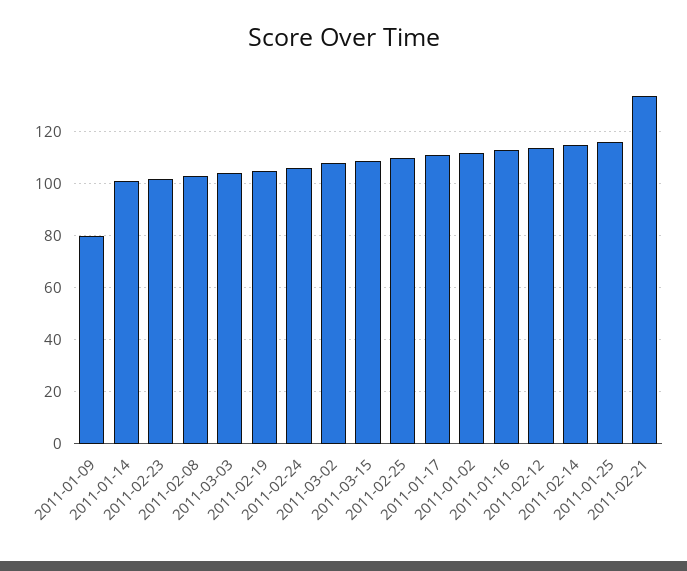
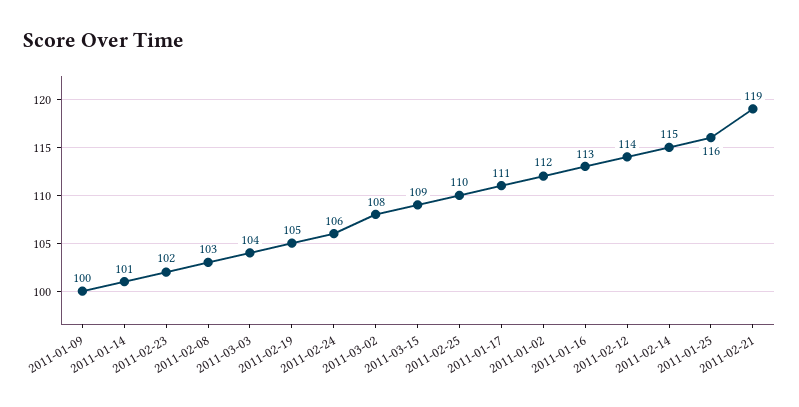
2011-01-09: 80 -> 100
2011-02-21: 135 -> 119

